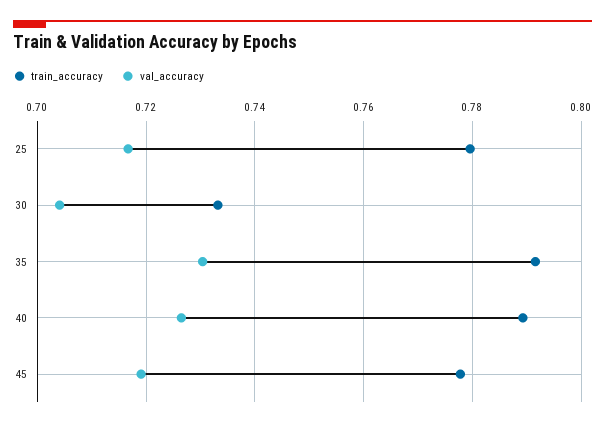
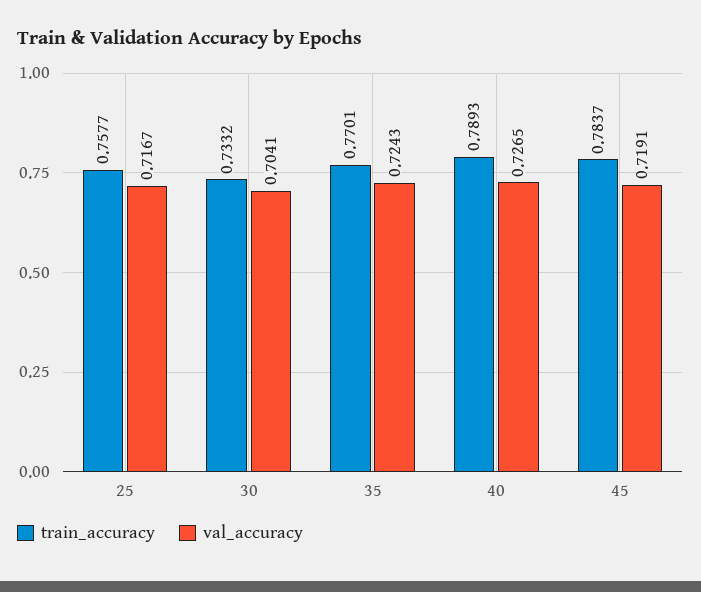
train_accuracy, 25: 0.78 -> 0.7577
train_accuracy, 35: 0.792 -> 0.7701
val_accuracy, 35: 0.73 -> 0.7243
train_accuracy, 45: 0.778 -> 0.7837

